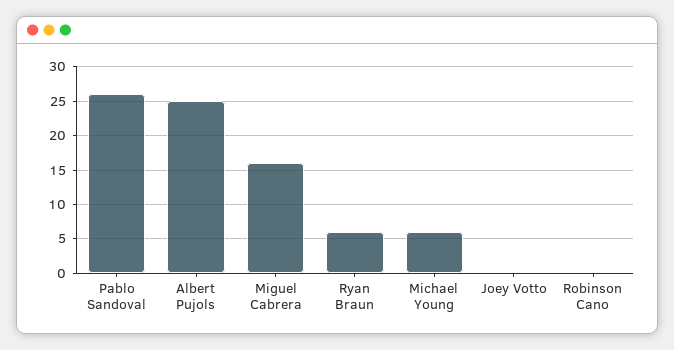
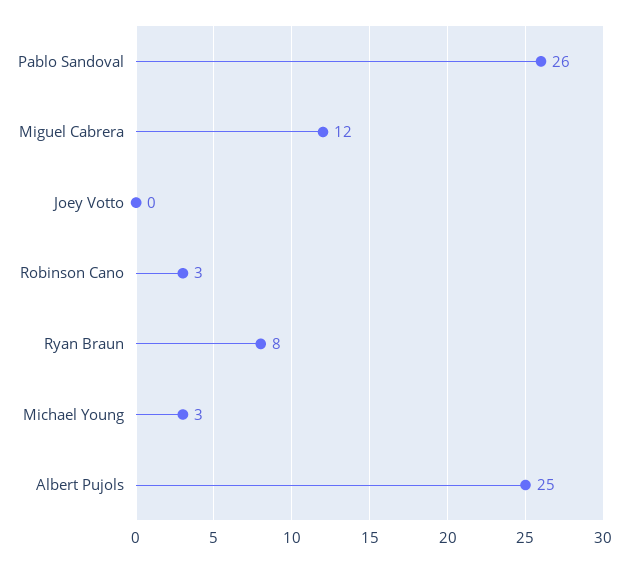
Miguel Cabrera: 16 -> 12
Ryan Braun: 6 -> 8
Michael Young: 6 -> 3
Robinson Cano: 0 -> 3

